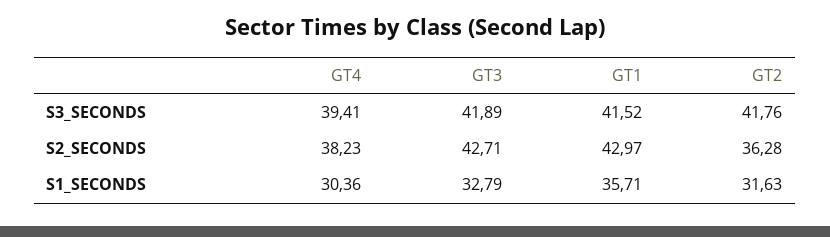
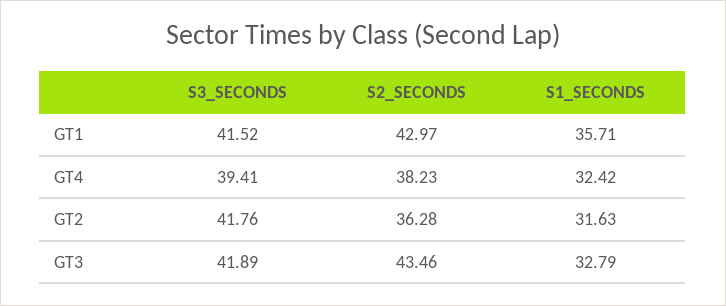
GT3, S2_SECONDS: 42.71 -> 43.46
GT4, S1_SECONDS: 30.36 -> 32.42

